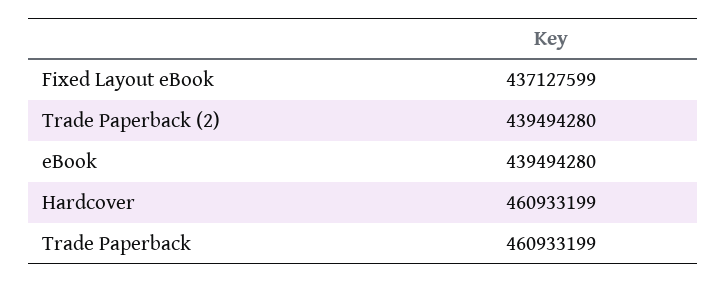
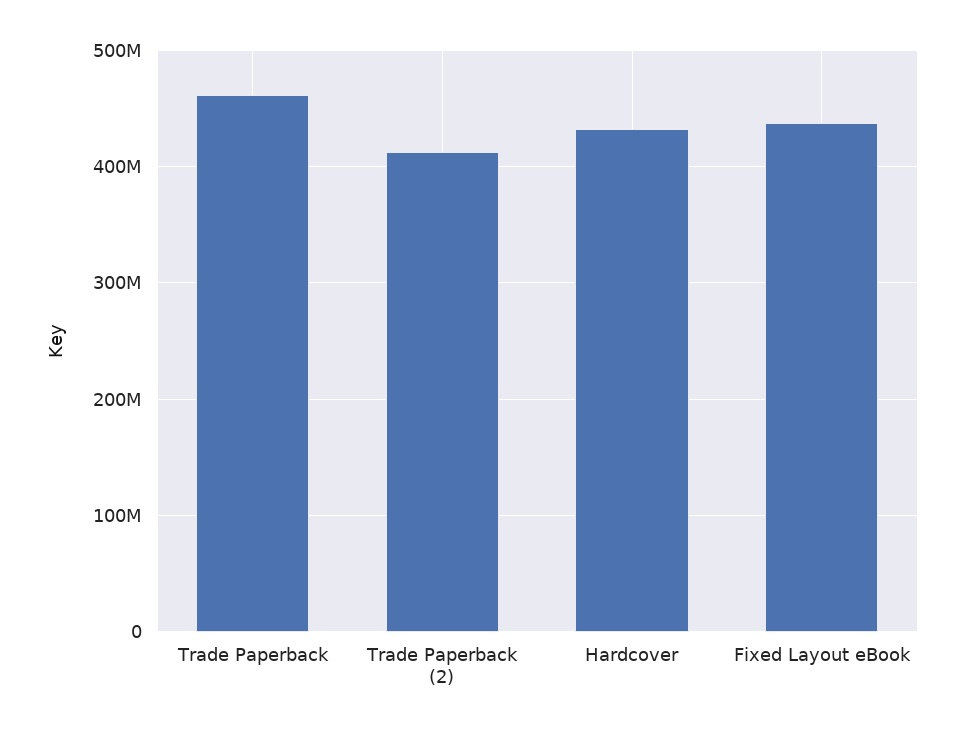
Trade Paperback (2): 439494280 -> 410000000
eBook: 439494280 -> none
Hardcover: 460933199 -> 430000000

